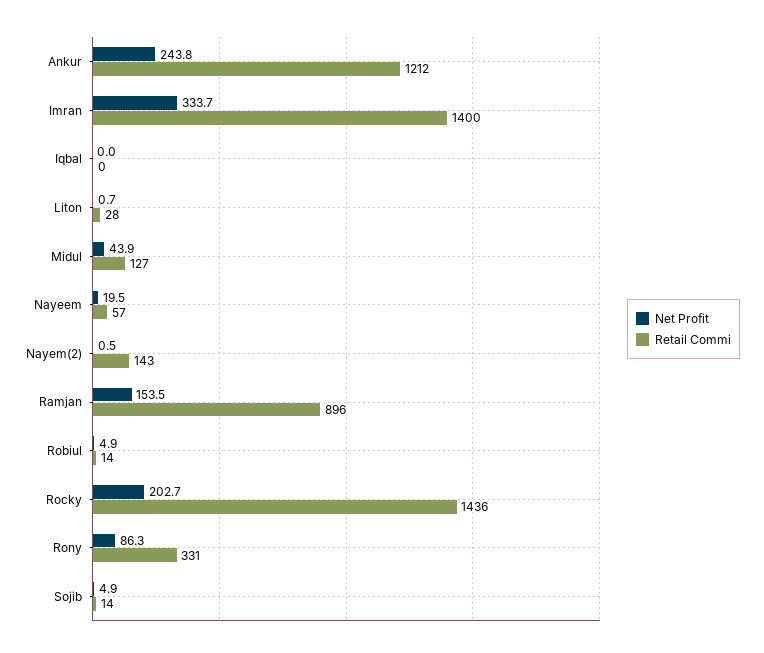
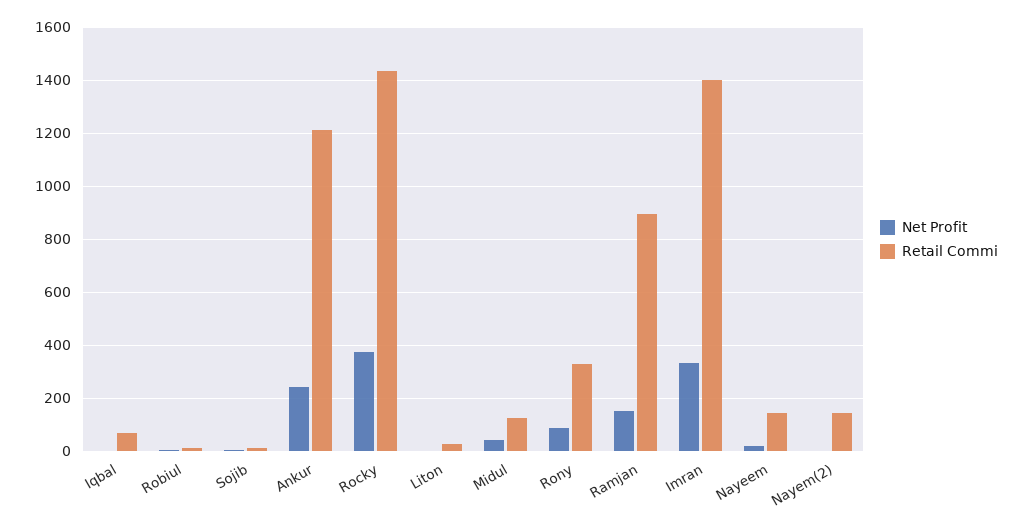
Retail Commi, Iqbal: 0 -> 75
Retail Commi, Nayeem: 57 -> 150
Net Profit, Rocky: 202.7 -> 375

